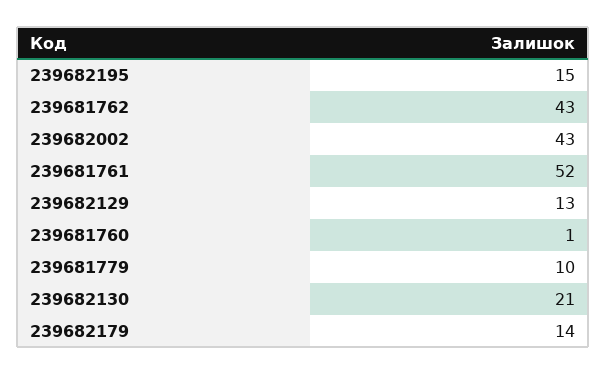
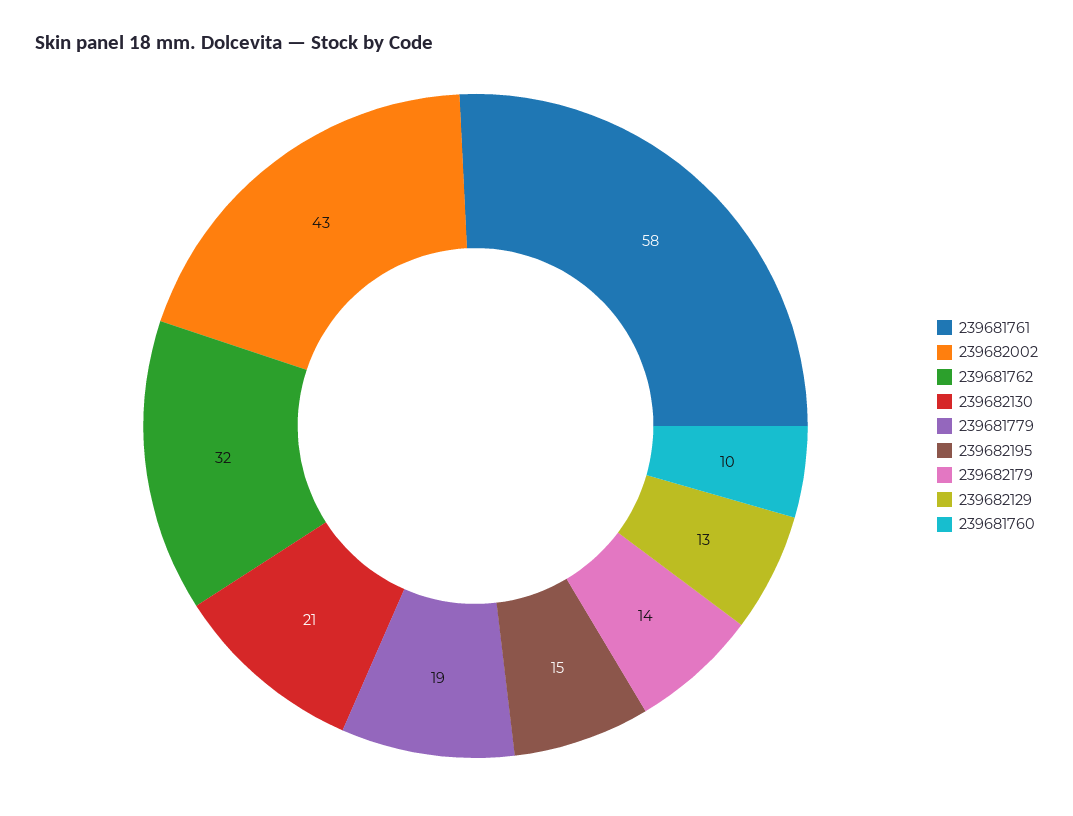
239681762: 43 -> 32
239681761: 52 -> 58
239681760: 1 -> 10
239681779: 10 -> 19

